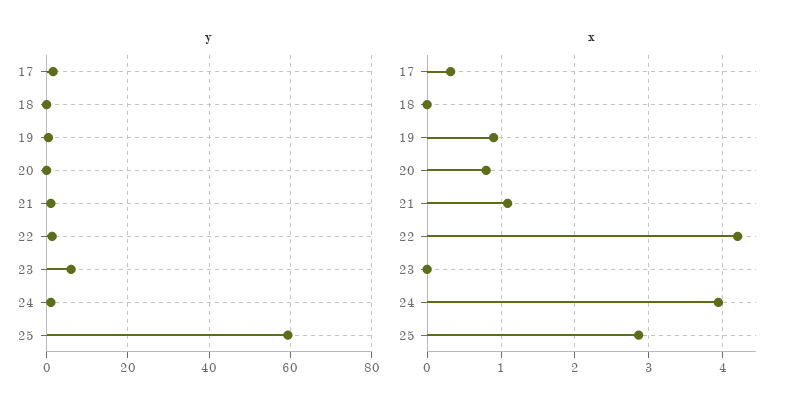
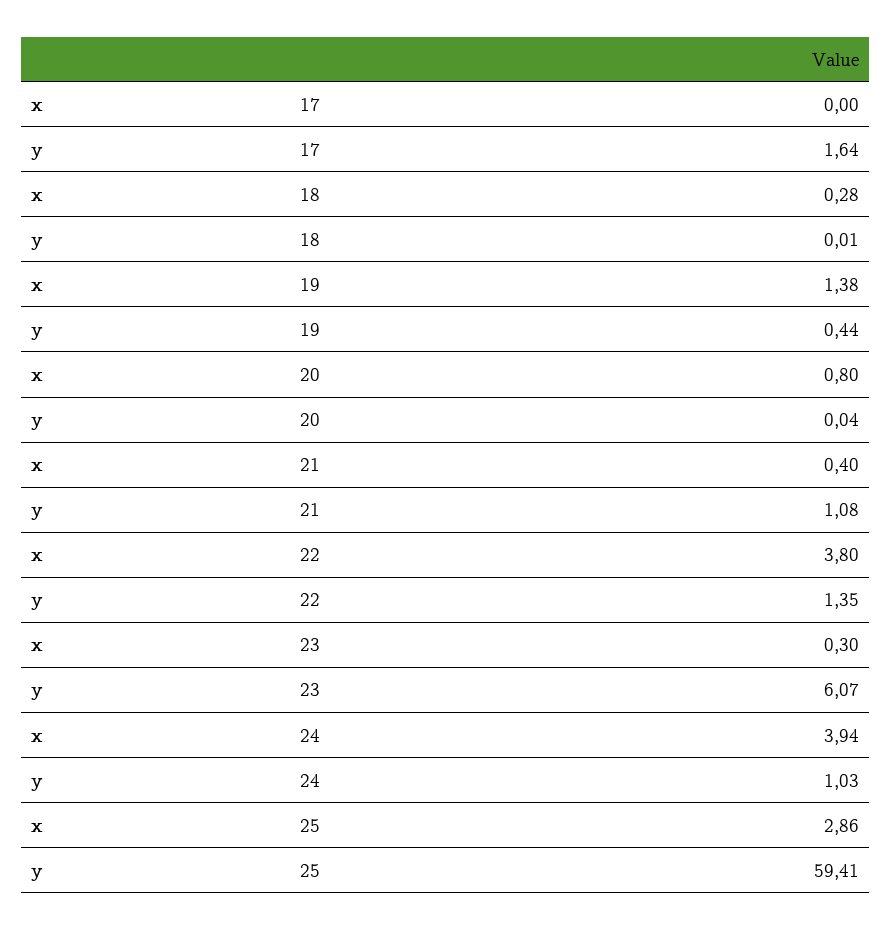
x, 17: 0.3 -> 0
x, 18: 0 -> 0.28
x, 19: 0.9 -> 1.38
x, 21: 1.1 -> 0.4
x, 22: 4.2 -> 3.8
x, 23: 0 -> 0.3

